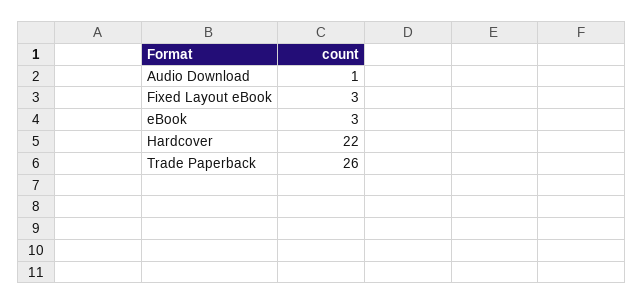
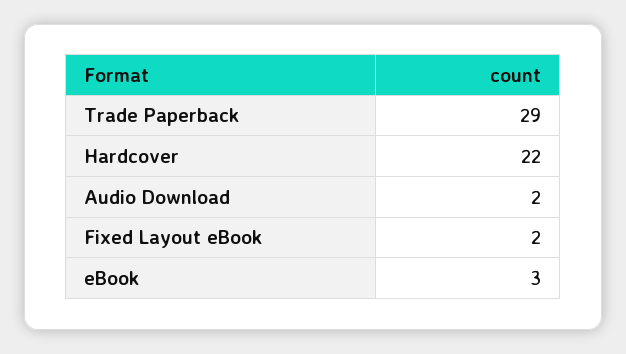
Audio Download: 1 -> 2
Fixed Layout eBook: 3 -> 2
Trade Paperback: 26 -> 29

